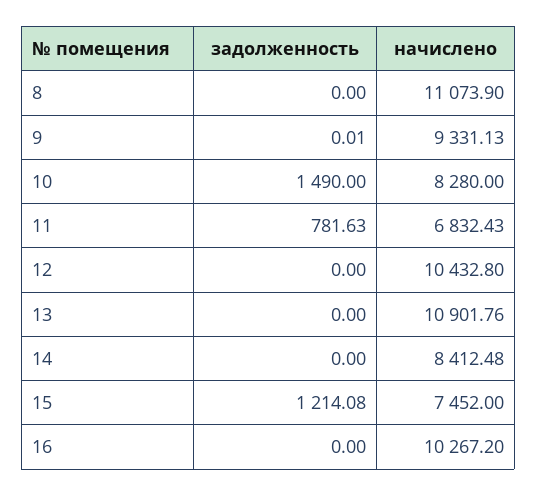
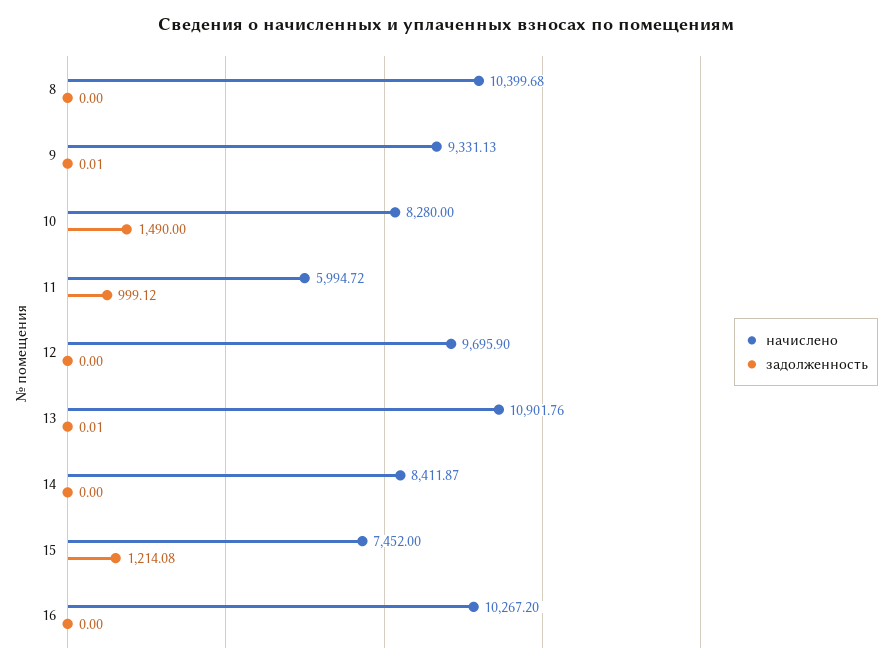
начислено, 8: 11073.9 -> 10399.68
задолженность, 11: 781.63 -> 999.12
начислено, 11: 6832.43 -> 5994.72
начислено, 12: 10432.8 -> 9695.9
задолженность, 13: 0 -> 0.01
начислено, 14: 8412.48 -> 8411.87

